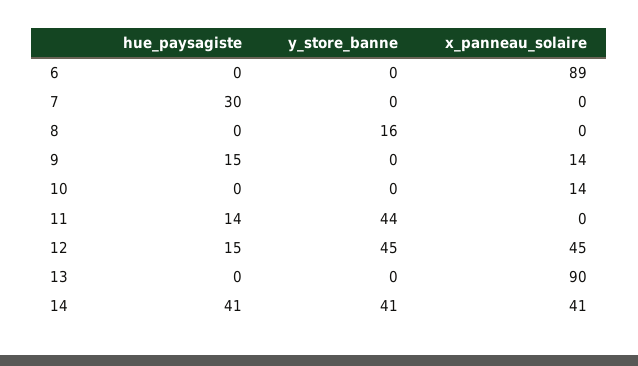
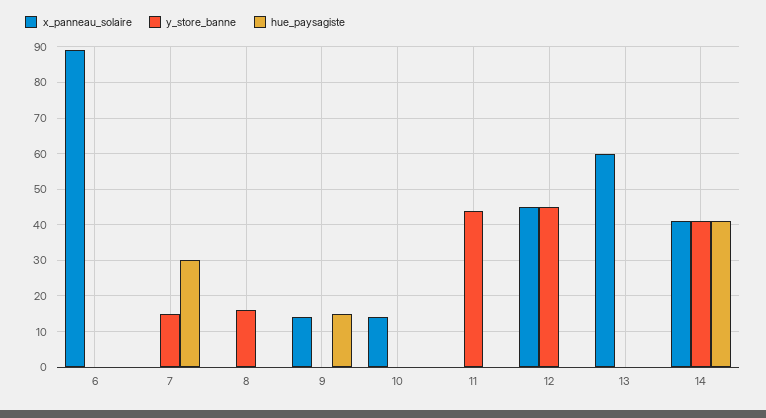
y_store_banne, 7: 0 -> 15
hue_paysagiste, 11: 14 -> 0
hue_paysagiste, 12: 15 -> 0
x_panneau_solaire, 13: 90 -> 60

